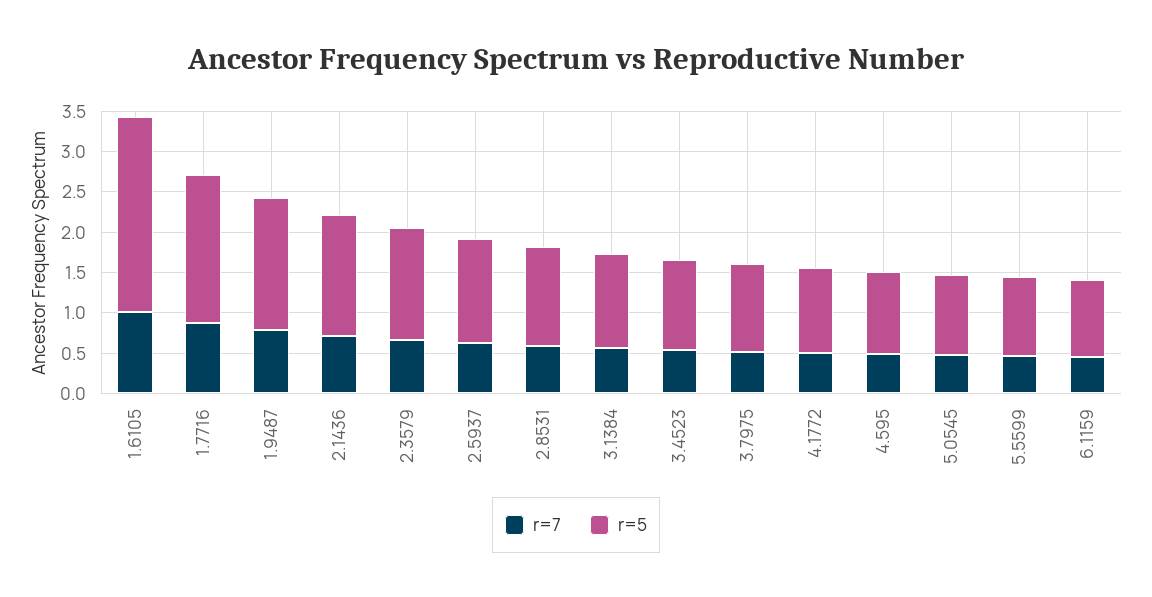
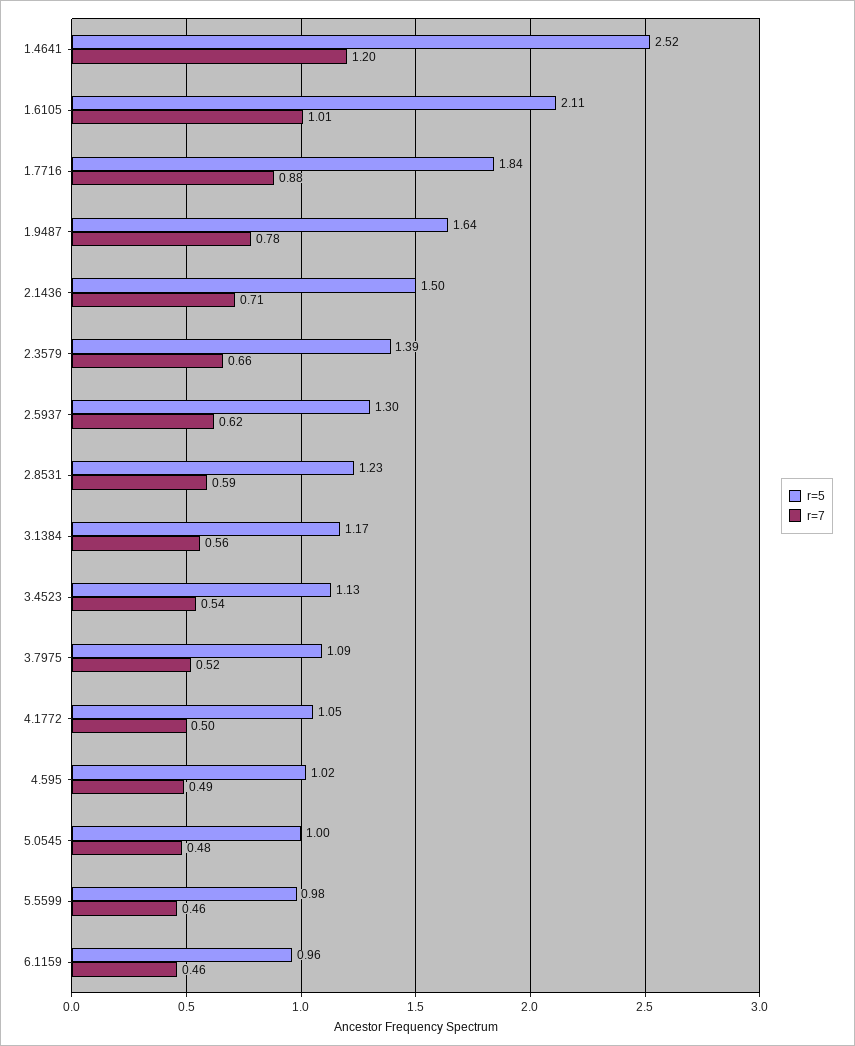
r=5, 1.6105: 2.4 -> 2.11
r=5, 1.4641: none -> 2.52
r=7, 1.4641: none -> 1.2

